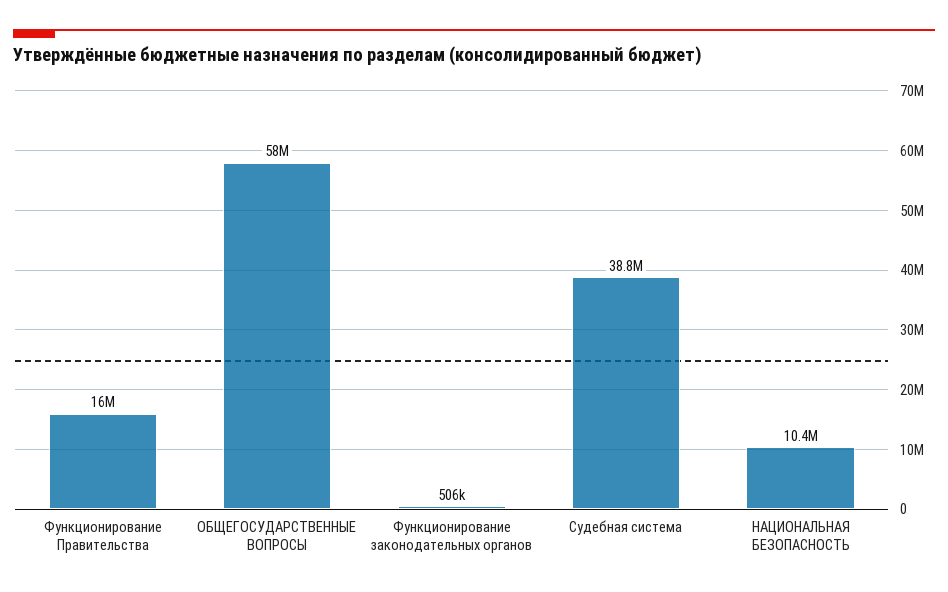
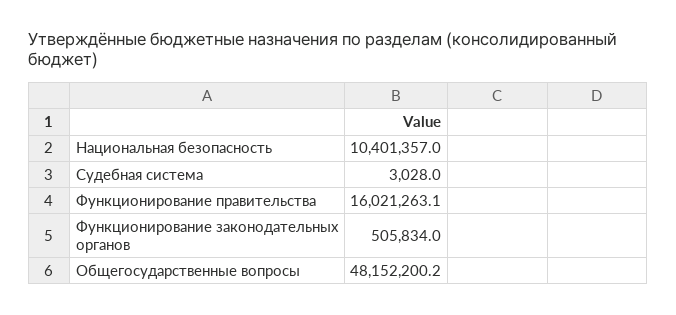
ОБЩЕГОСУДАРСТВЕННЫЕ ВОПРОСЫ: 58000000 -> 48152200.2
Судебная система: 38800000 -> 3028

